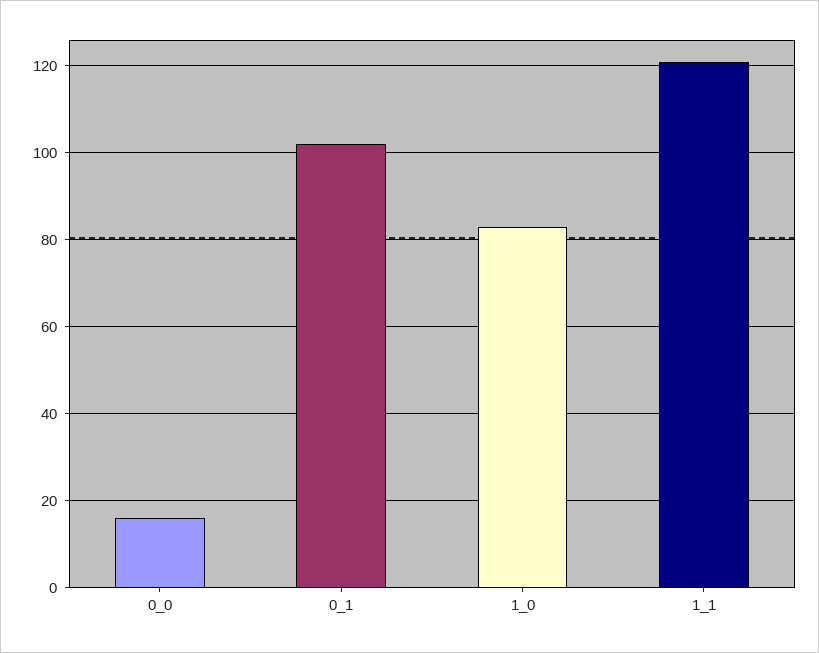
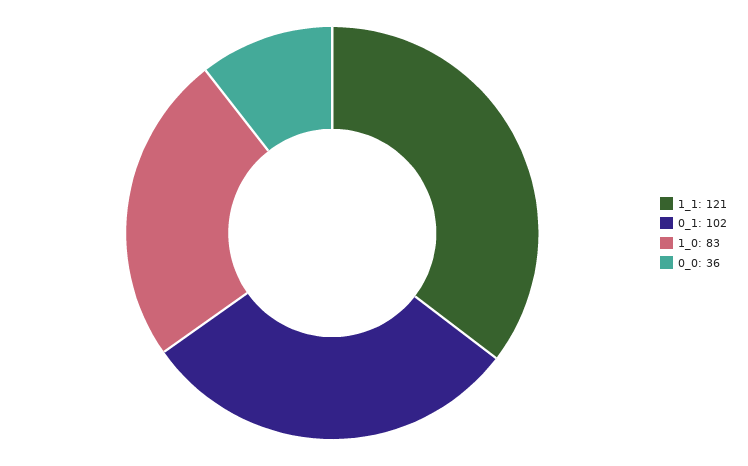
0_0: 15 -> 36

